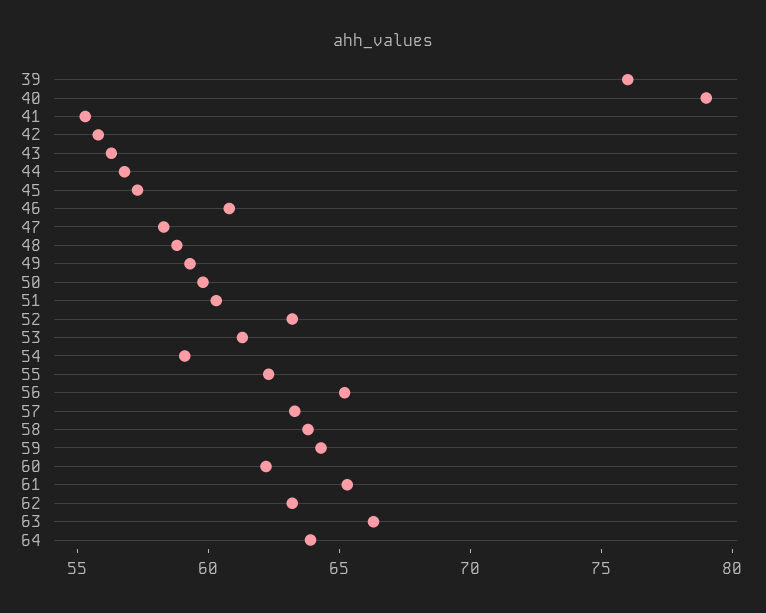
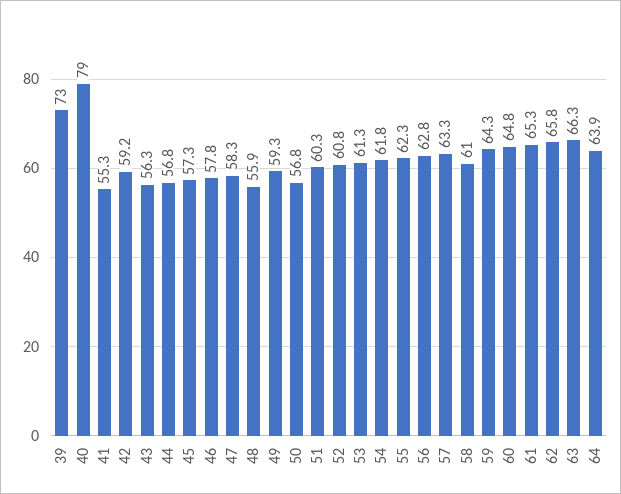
39: 76 -> 73
42: 56 -> 59.2
46: 61 -> 57.8
48: 59 -> 55.9
50: 60 -> 56.8
52: 63 -> 60.8
54: 59 -> 61.8
56: 65 -> 62.8
58: 64 -> 61
60: 62 -> 64.8
62: 63 -> 65.8

